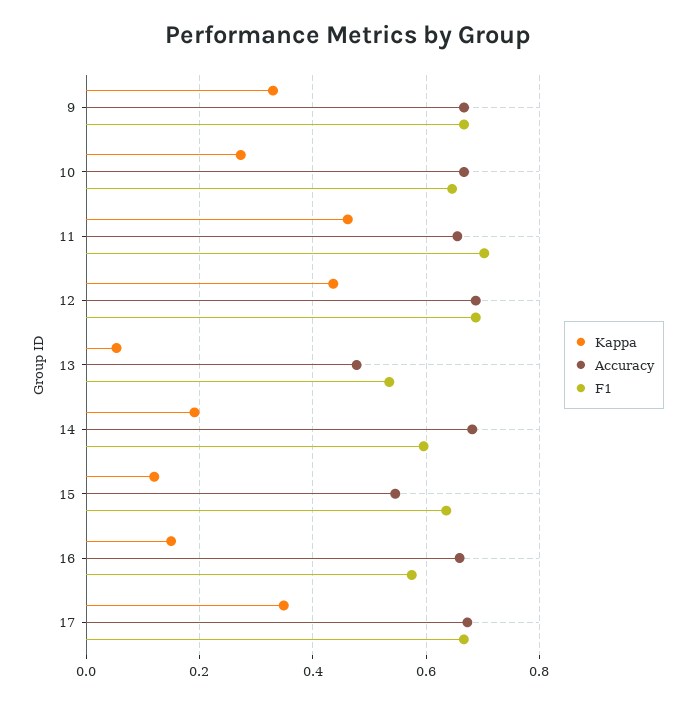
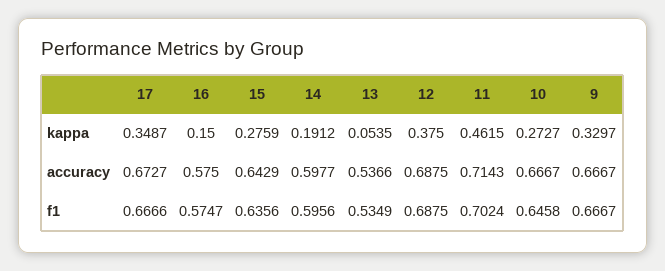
Accuracy, 11: 0.66 -> 0.7143
Kappa, 12: 0.44 -> 0.375
Accuracy, 13: 0.48 -> 0.5366
Accuracy, 14: 0.68 -> 0.5977
Kappa, 15: 0.12 -> 0.2759
Accuracy, 15: 0.54 -> 0.6429
Accuracy, 16: 0.66 -> 0.575

